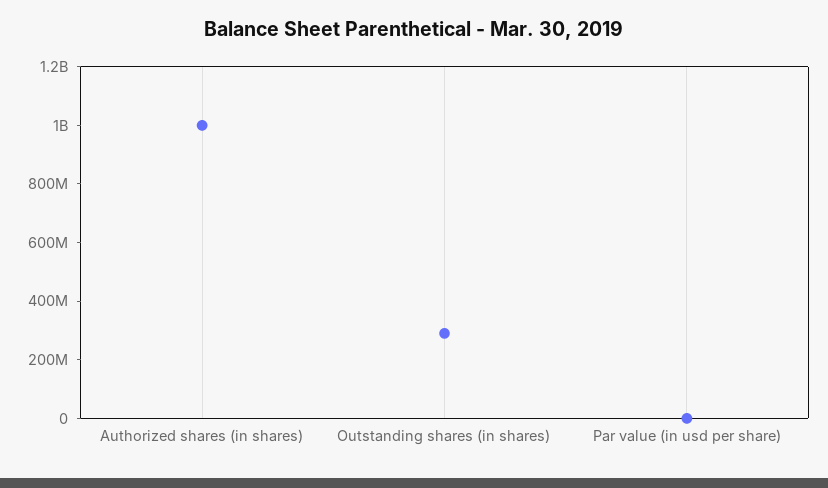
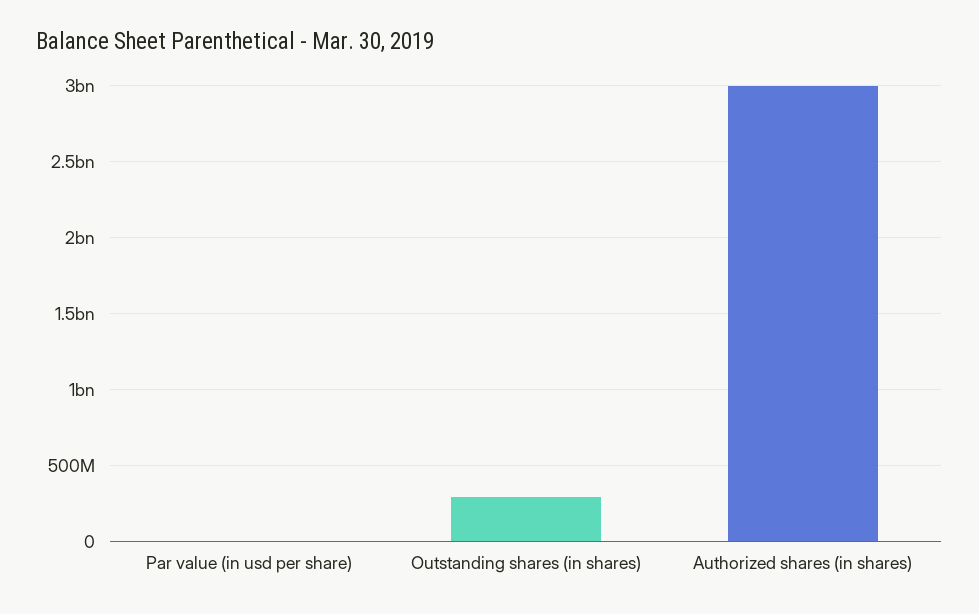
Authorized shares (in shares): 1000000000 -> 3000000000

